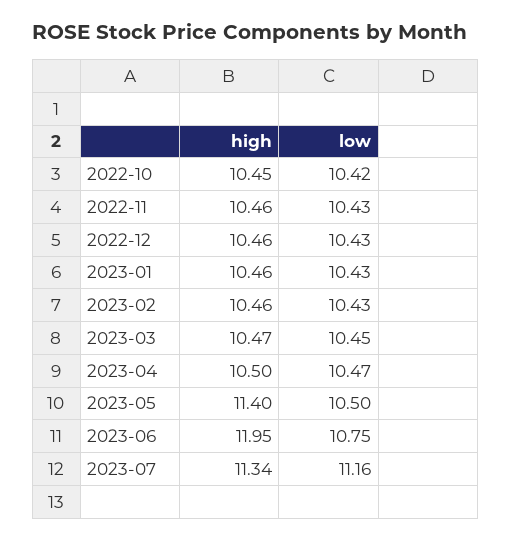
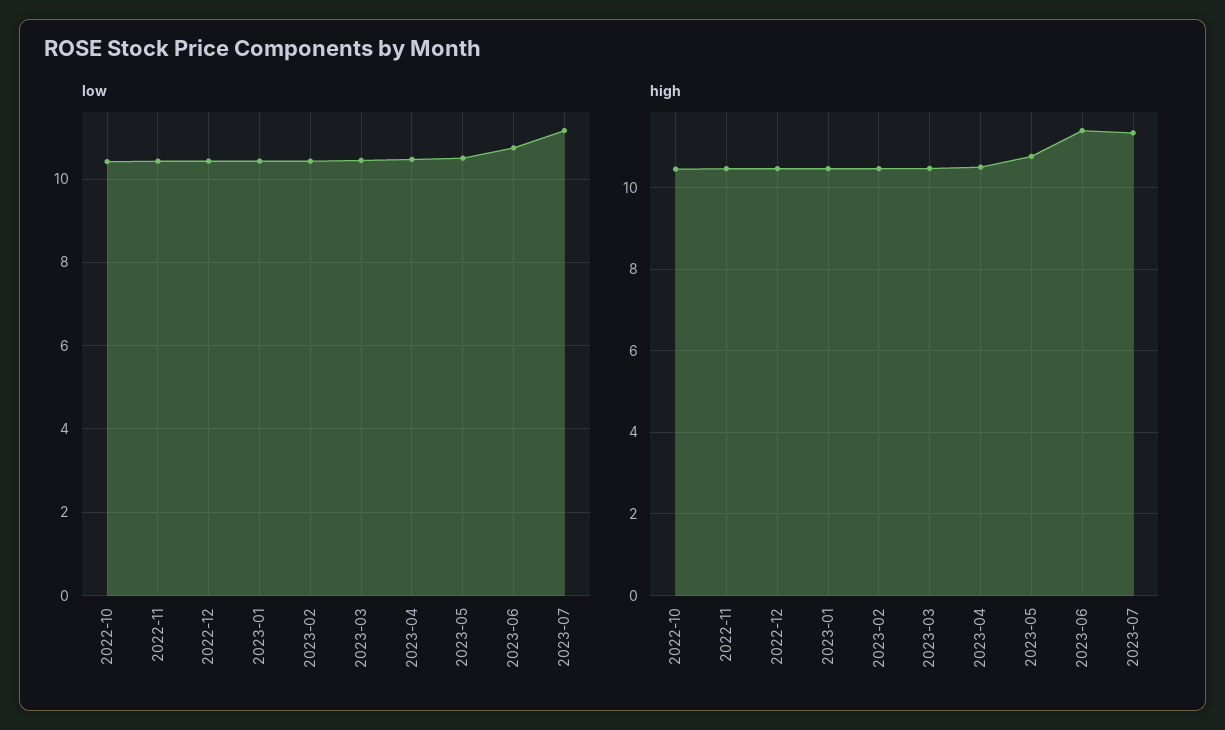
high, 2023-05: 11.4 -> 10.8
high, 2023-06: 11.95 -> 11.4

